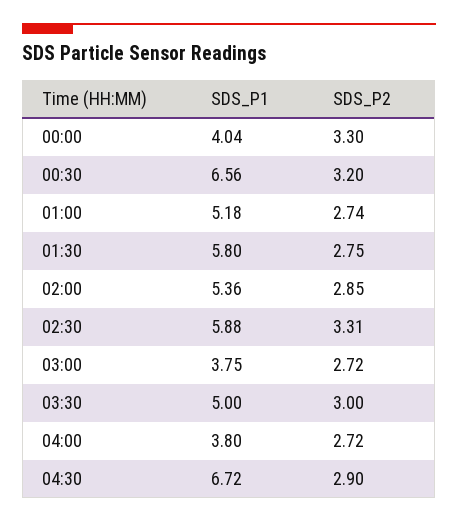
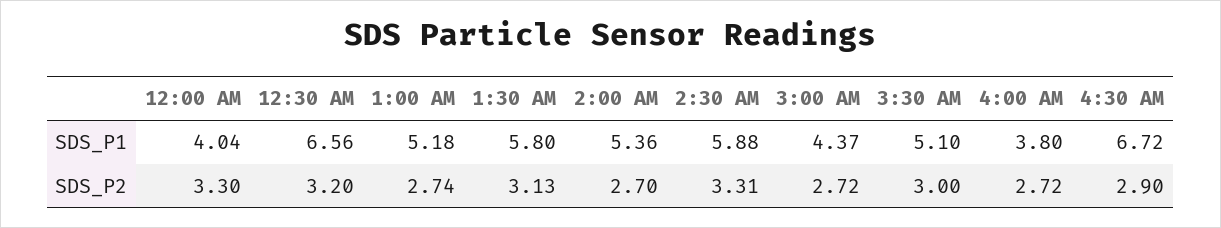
SDS_P2, 01:30: 2.75 -> 3.13
SDS_P2, 02:00: 2.85 -> 2.7
SDS_P1, 03:00: 3.75 -> 4.37
SDS_P1, 03:30: 5 -> 5.1

